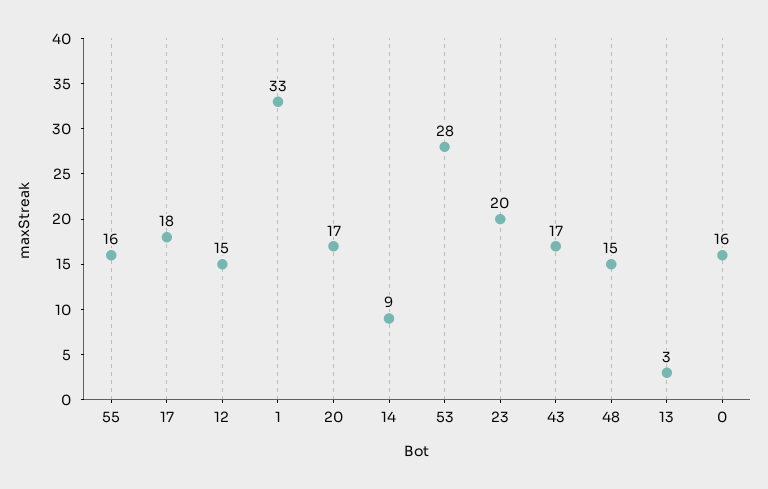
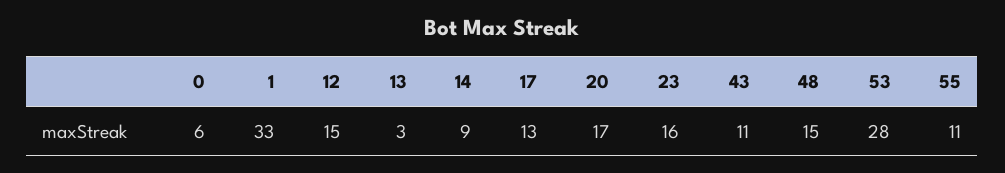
55: 16 -> 11
17: 18 -> 13
23: 20 -> 16
43: 17 -> 11
0: 16 -> 6

